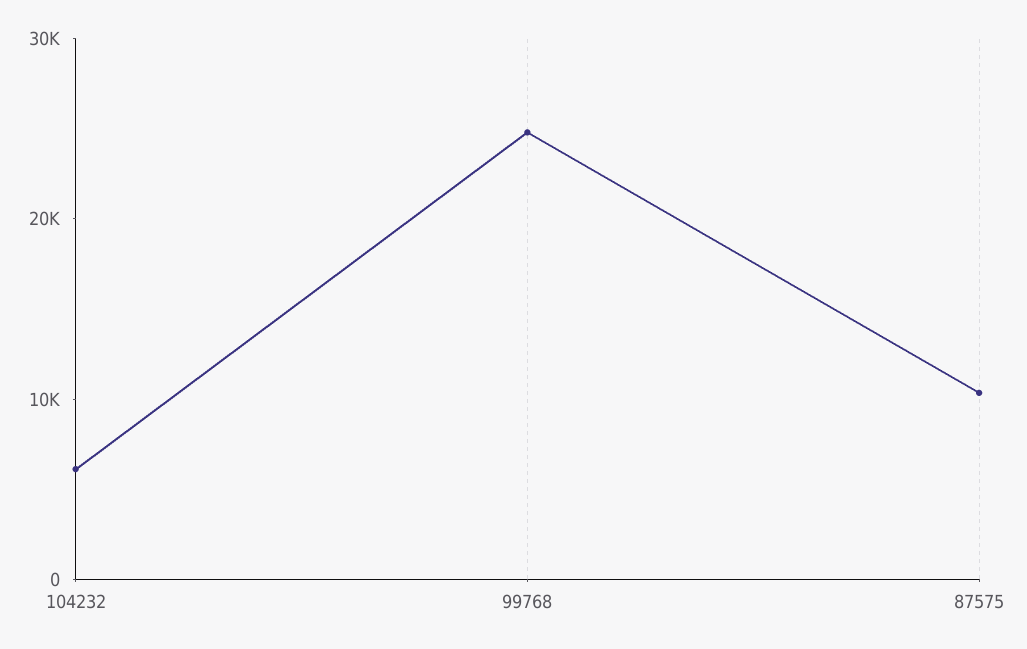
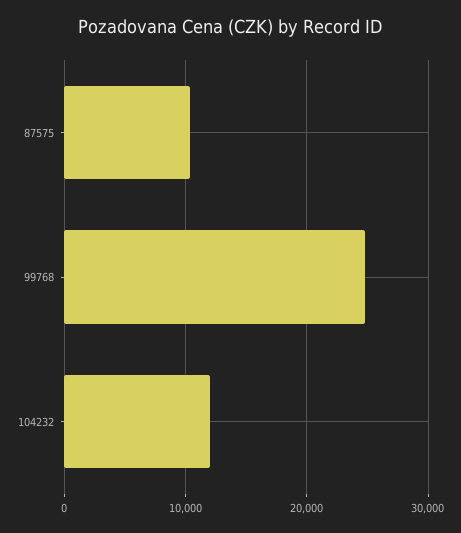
104232: 6000 -> 12000

